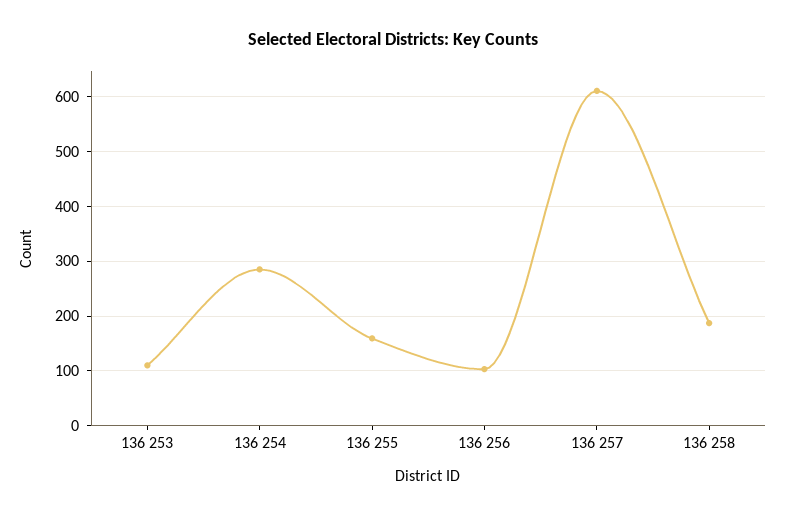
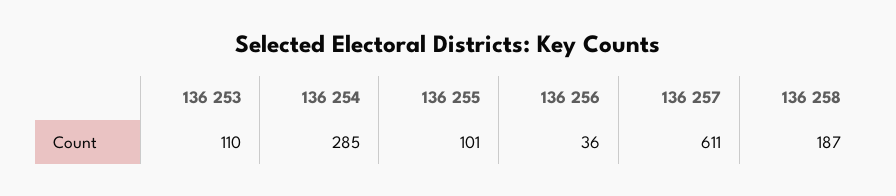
136 255: 160 -> 101
136 256: 100 -> 36

